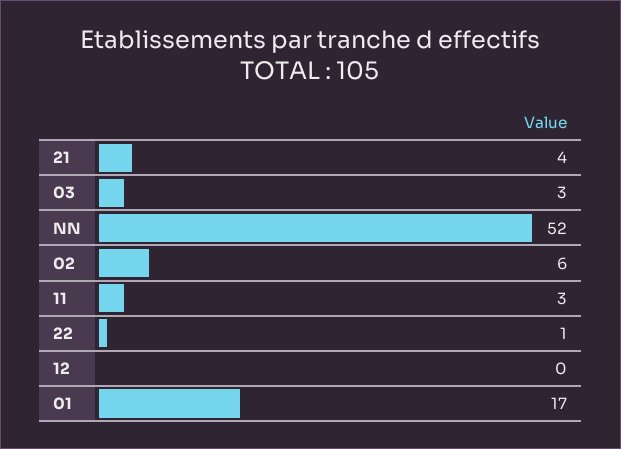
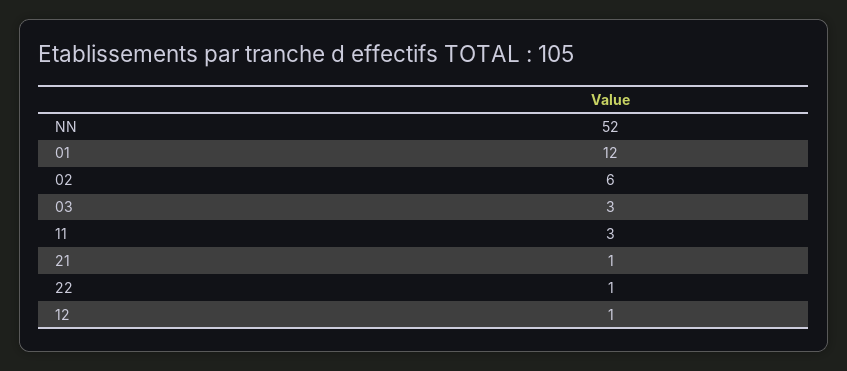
21: 4 -> 1
12: 0 -> 1
01: 17 -> 12

